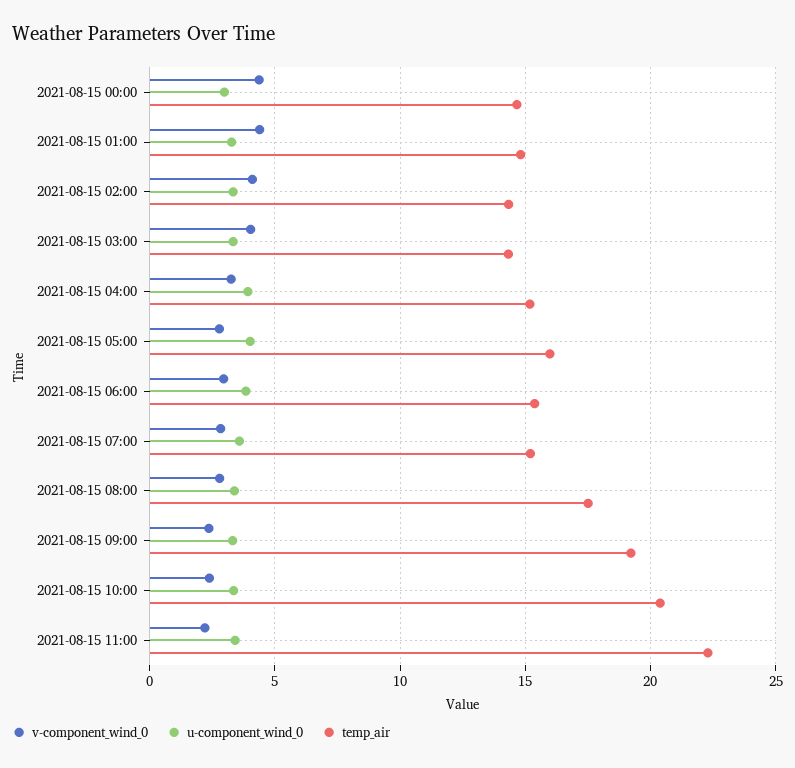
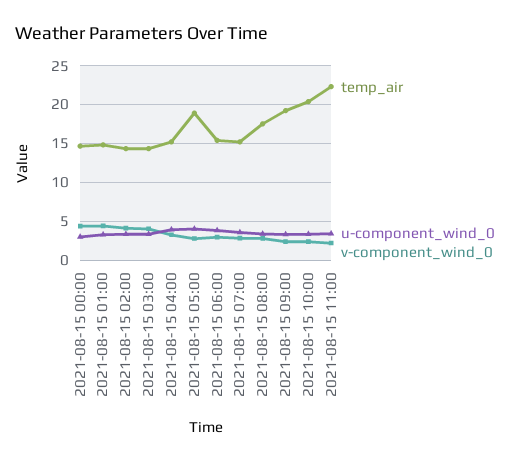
temp_air, 2021-08-15 05:00: 16 -> 19

